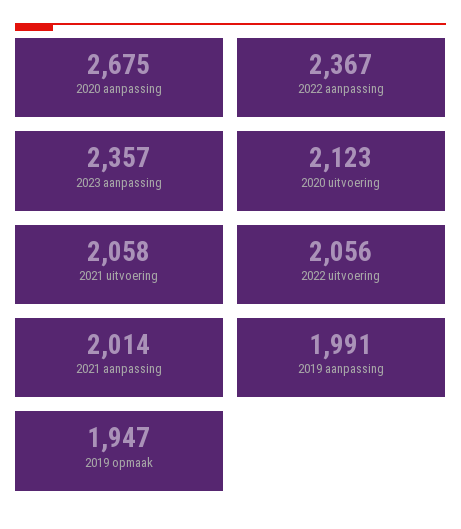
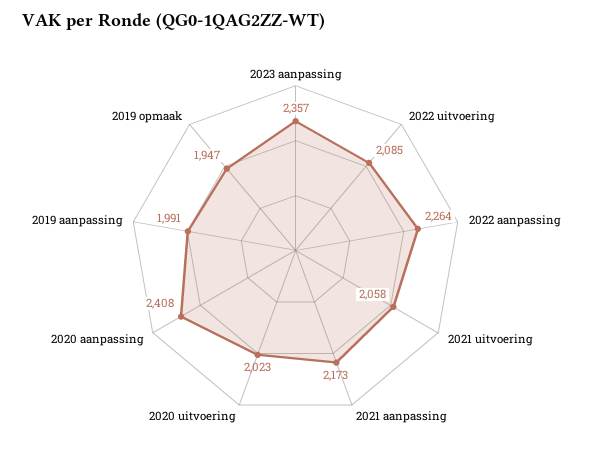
2020 aanpassing: 2675 -> 2408
2022 aanpassing: 2367 -> 2264
2020 uitvoering: 2123 -> 2023
2022 uitvoering: 2056 -> 2085
2021 aanpassing: 2014 -> 2173

